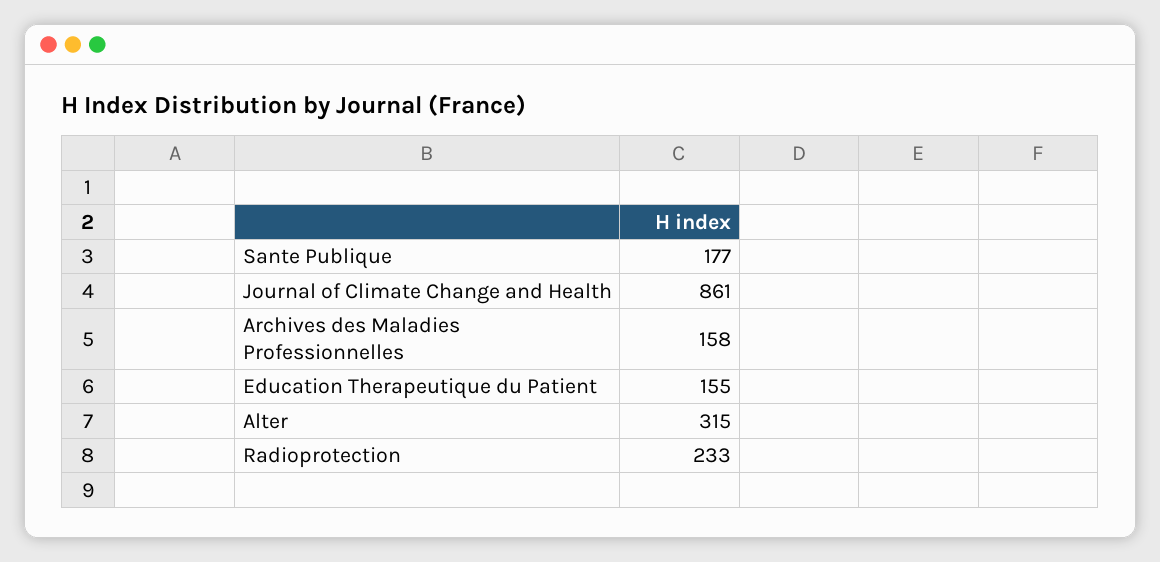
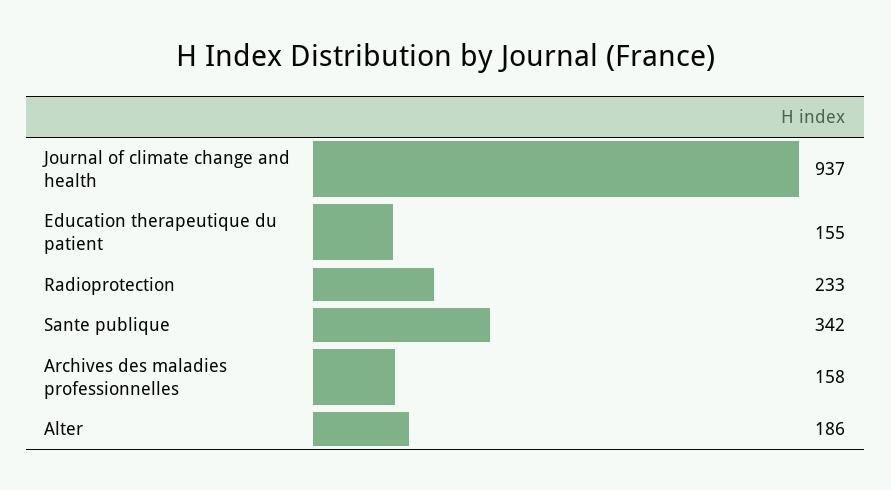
Sante Publique: 177 -> 342
Journal of Climate Change and Health: 861 -> 937
Alter: 315 -> 186

